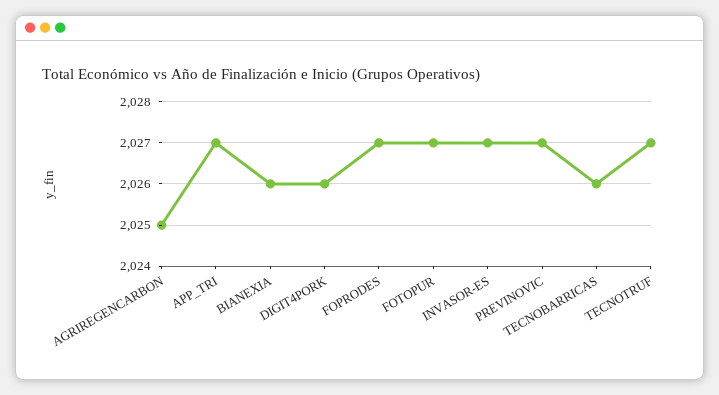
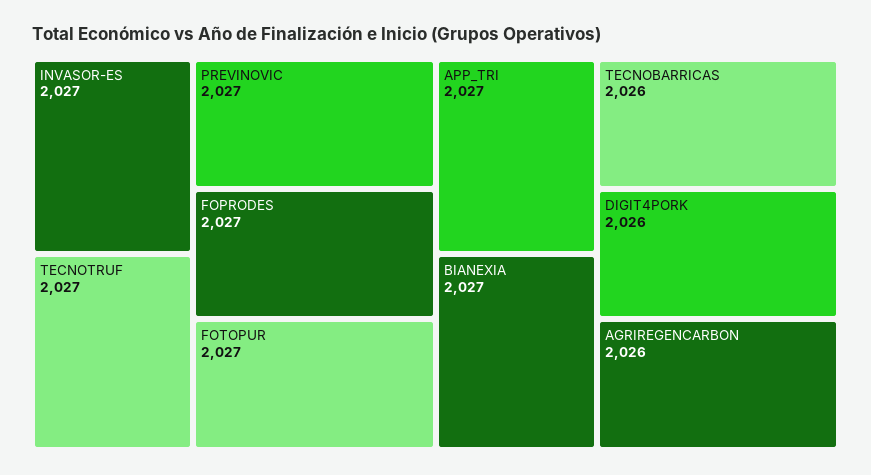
AGRIREGENCARBON: 2025 -> 2026
BIANEXIA: 2026 -> 2027

